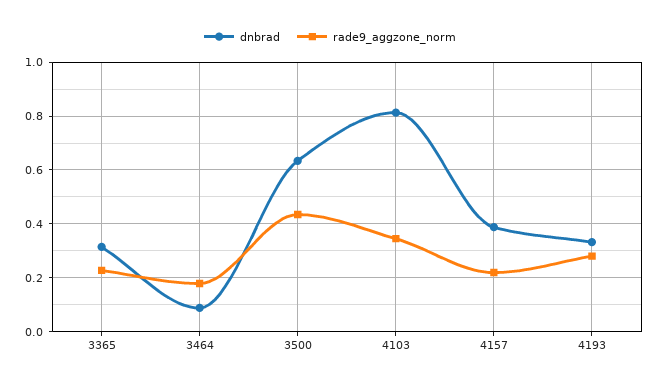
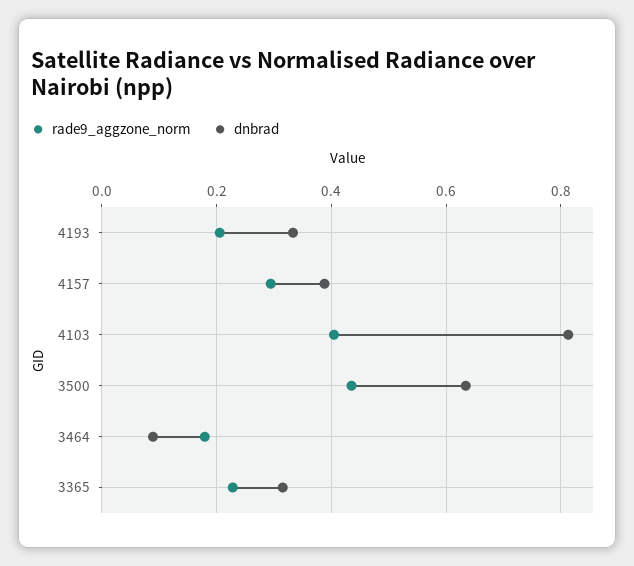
rade9_aggzone_norm, 4103: 0.35 -> 0.4
rade9_aggzone_norm, 4157: 0.225 -> 0.3
rade9_aggzone_norm, 4193: 0.275 -> 0.2

